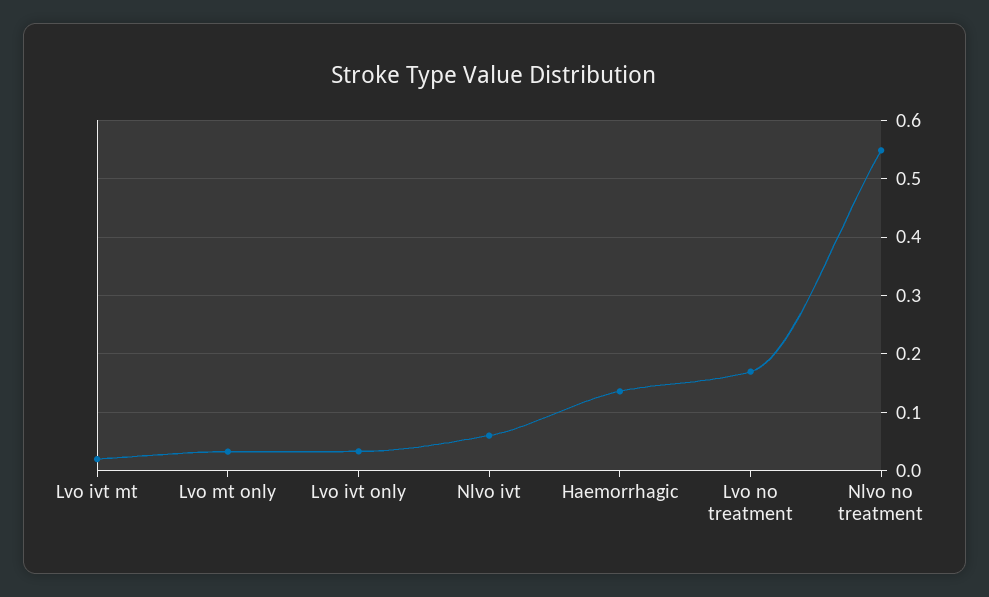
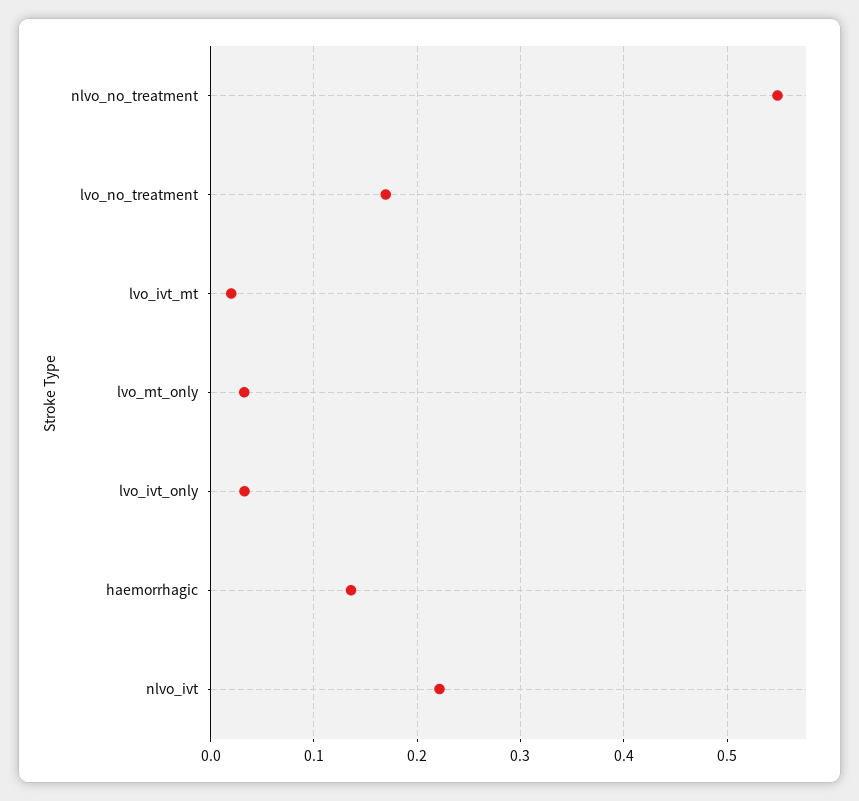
Nlvo ivt: 0.06 -> 0.22

